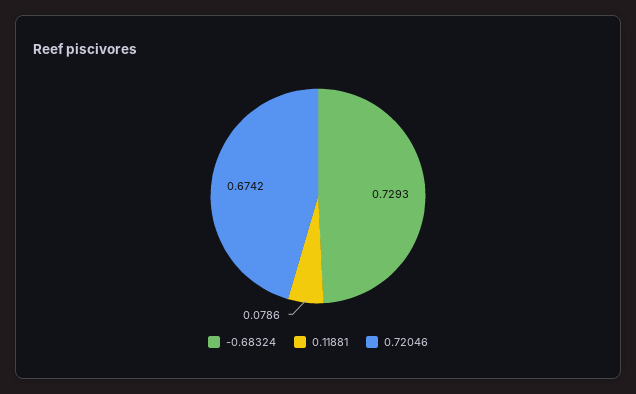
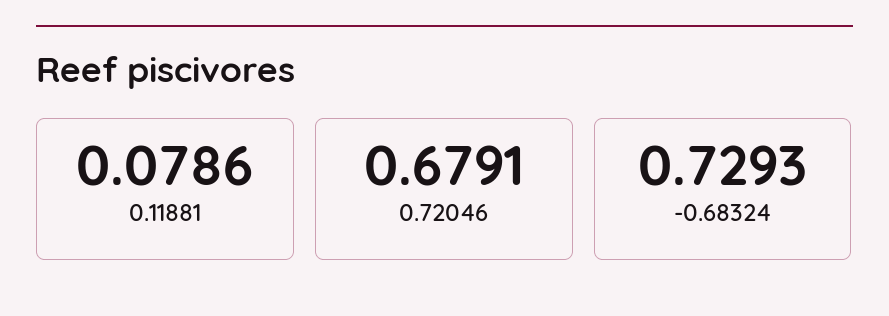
0.72046: 0.6742 -> 0.6791

